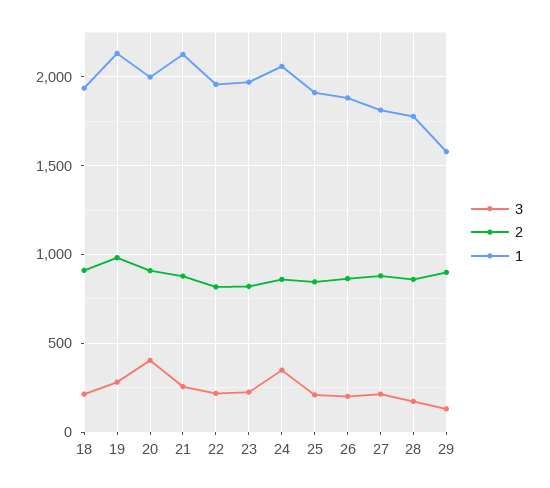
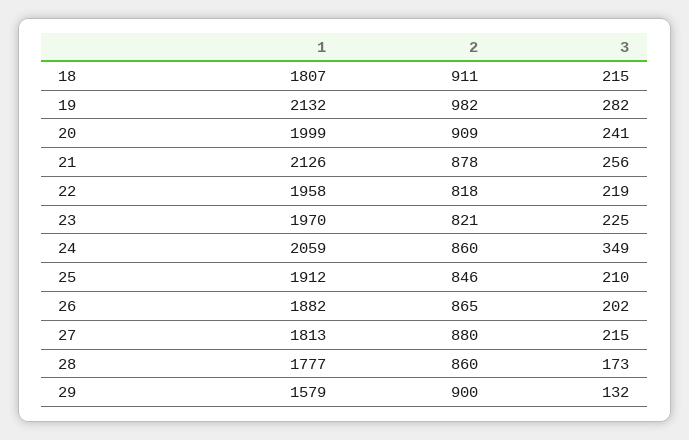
1, 18: 1950 -> 1807
3, 20: 400 -> 241

